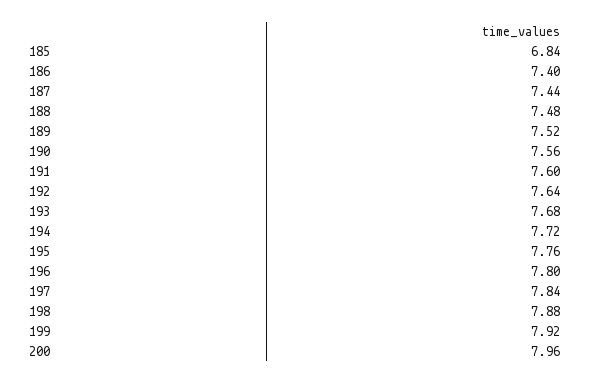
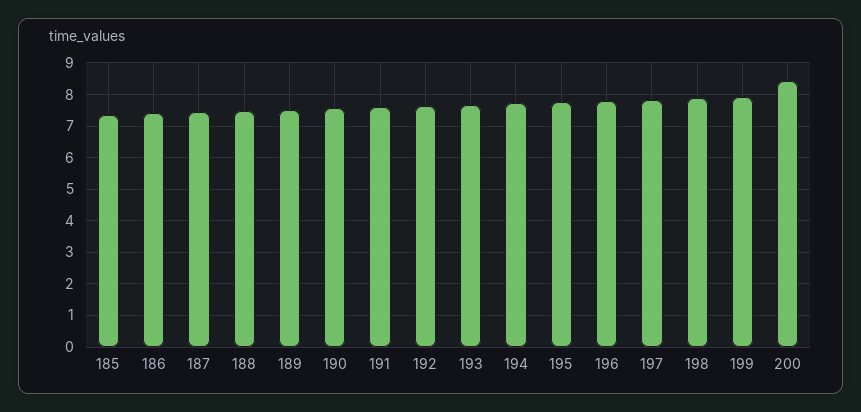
185: 6.84 -> 7.4
200: 7.96 -> 8.4

